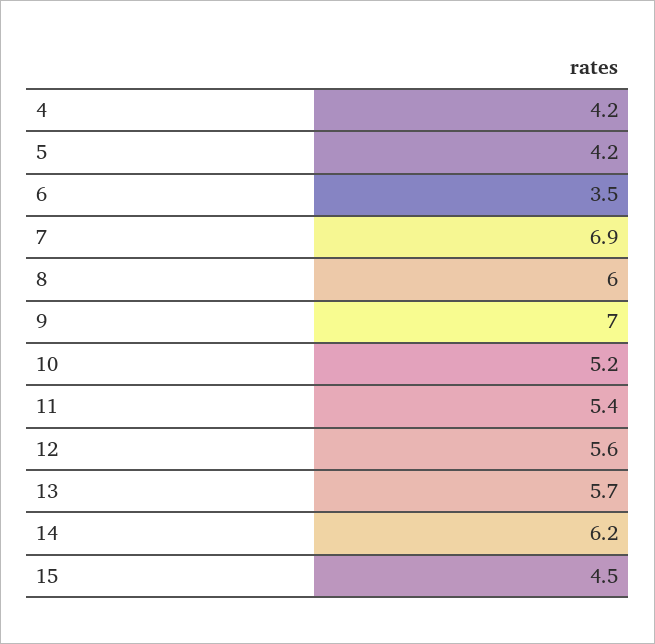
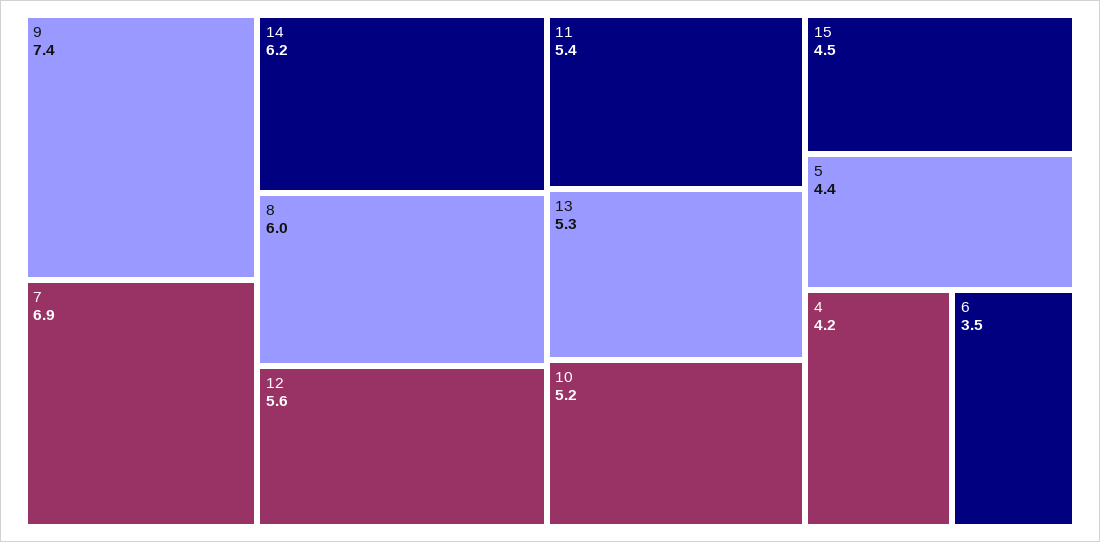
5: 4.2 -> 4.4
9: 7 -> 7.4
13: 5.7 -> 5.3

